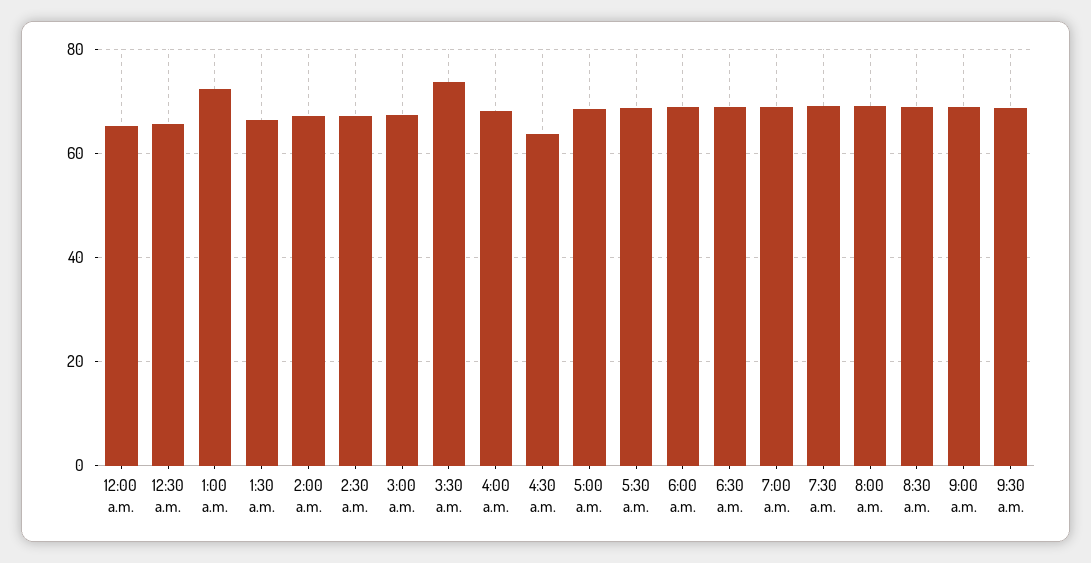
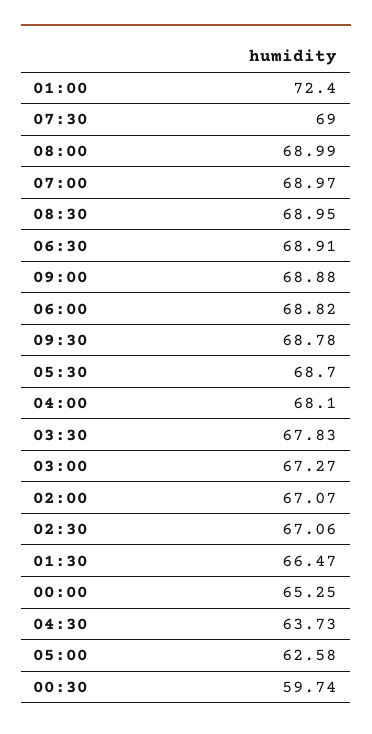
12:30 a.m.: 66 -> 59.74
3:30 a.m.: 74 -> 67.83
5:00 a.m.: 68 -> 62.58

